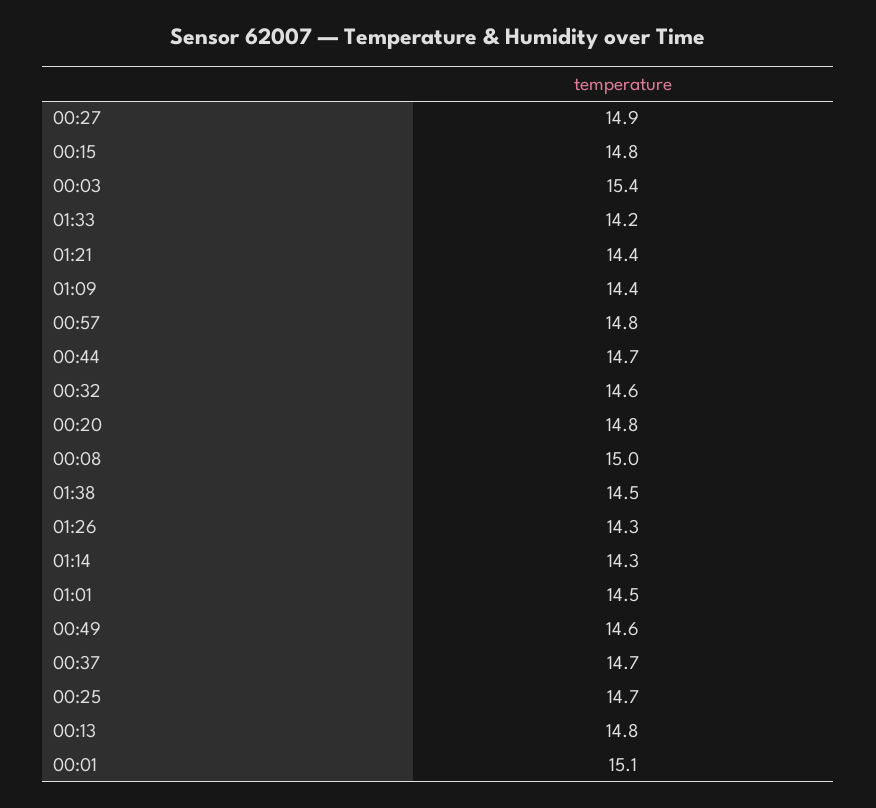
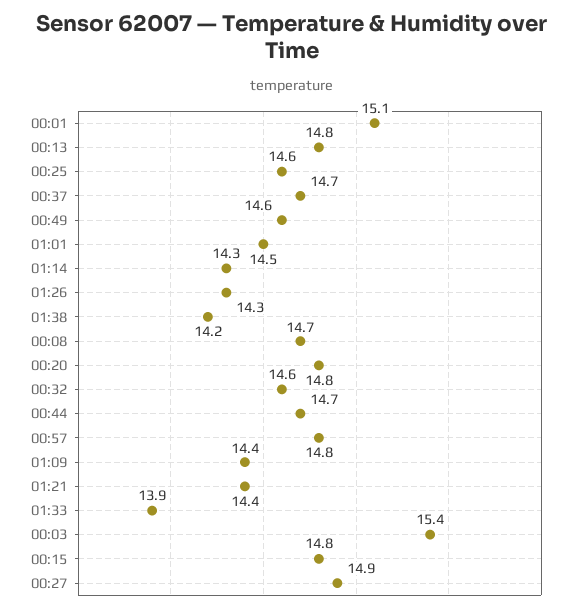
01:33: 14.2 -> 13.9
00:08: 15 -> 14.7
01:38: 14.5 -> 14.2
00:25: 14.7 -> 14.6

